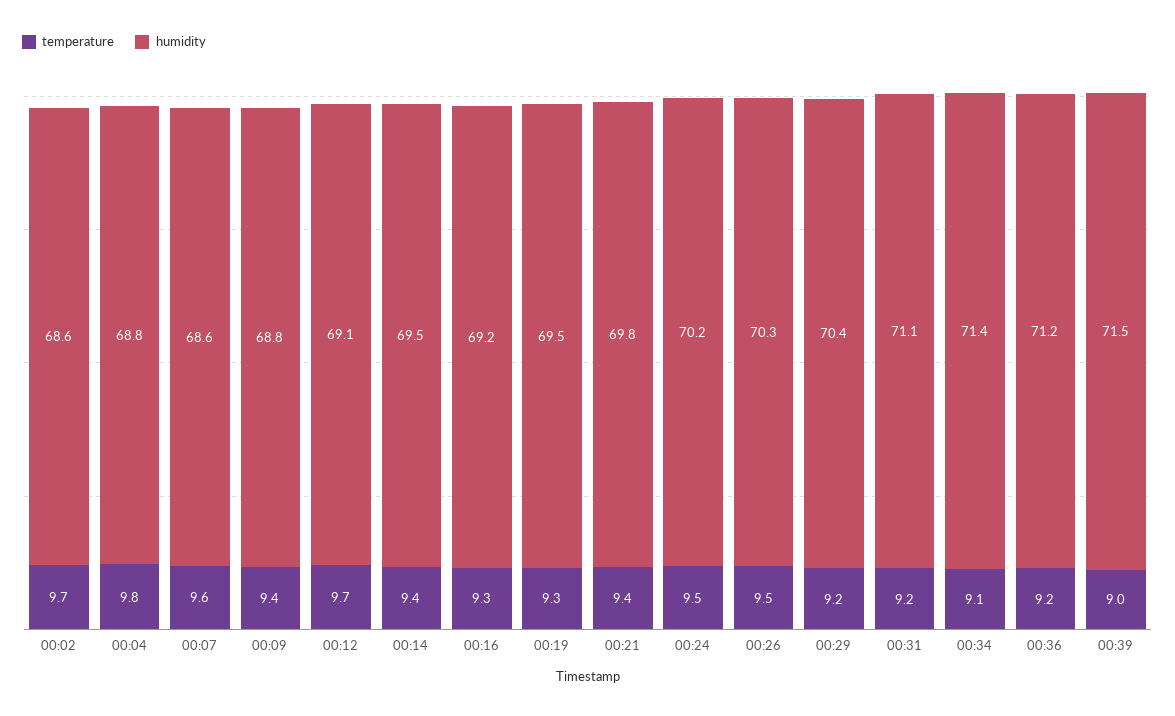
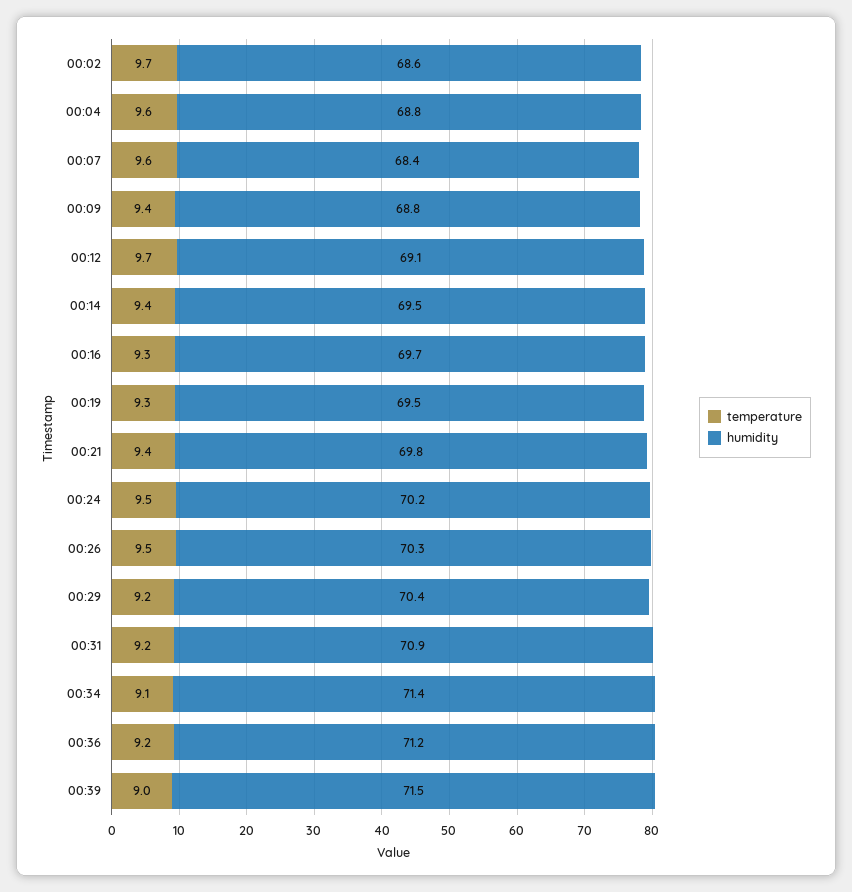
temperature, 00:04: 9.8 -> 9.6
humidity, 00:07: 68.6 -> 68.4
humidity, 00:16: 69.2 -> 69.7
humidity, 00:31: 71.1 -> 70.9

